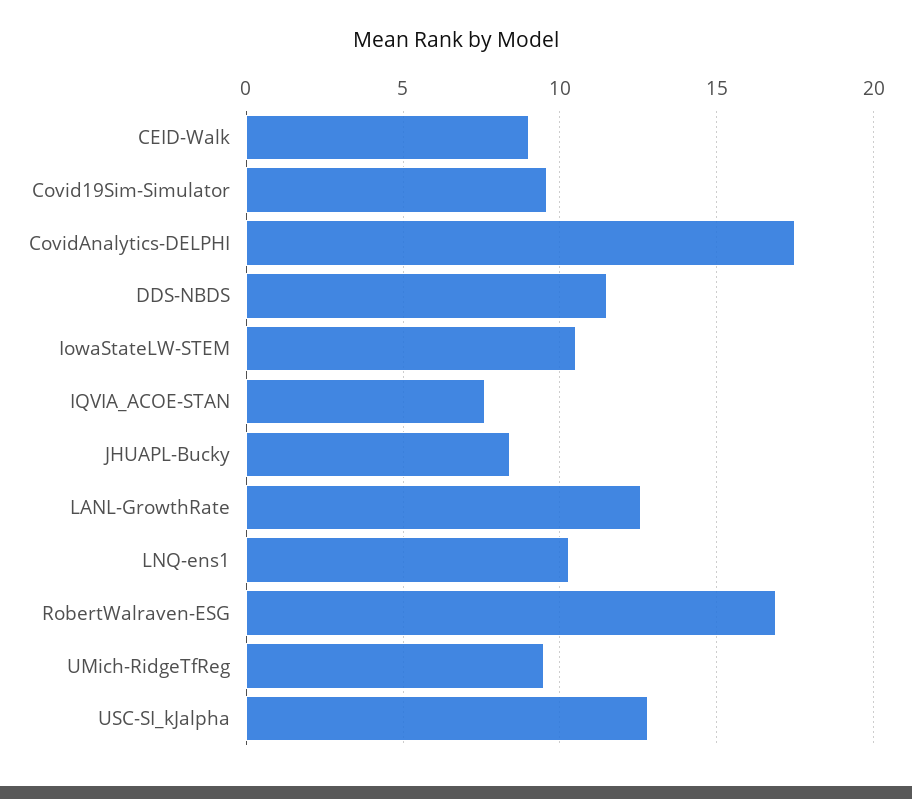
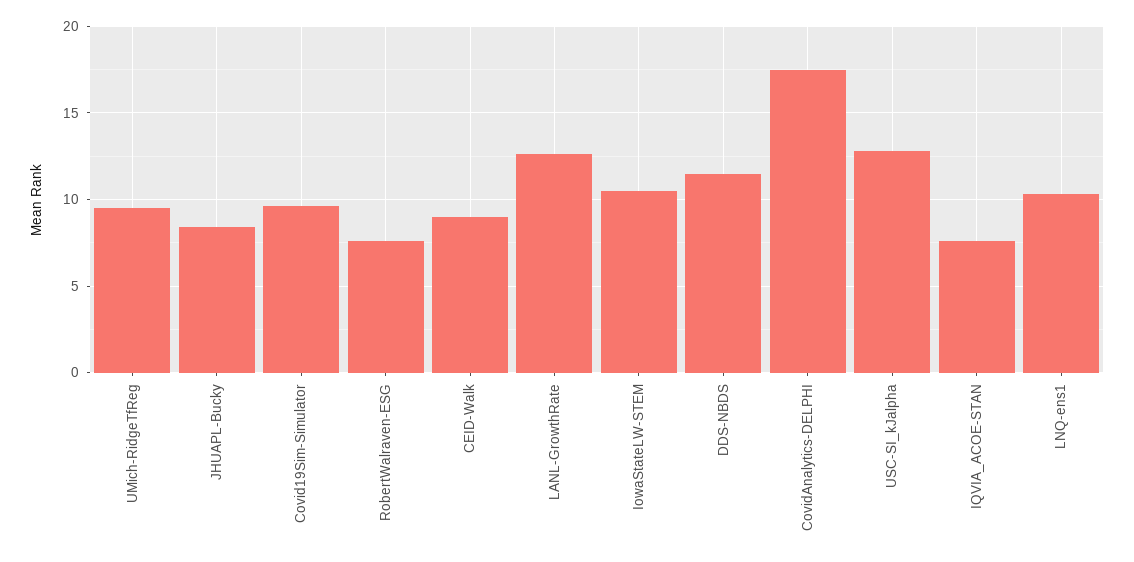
RobertWalraven-ESG: 17 -> 7.5

